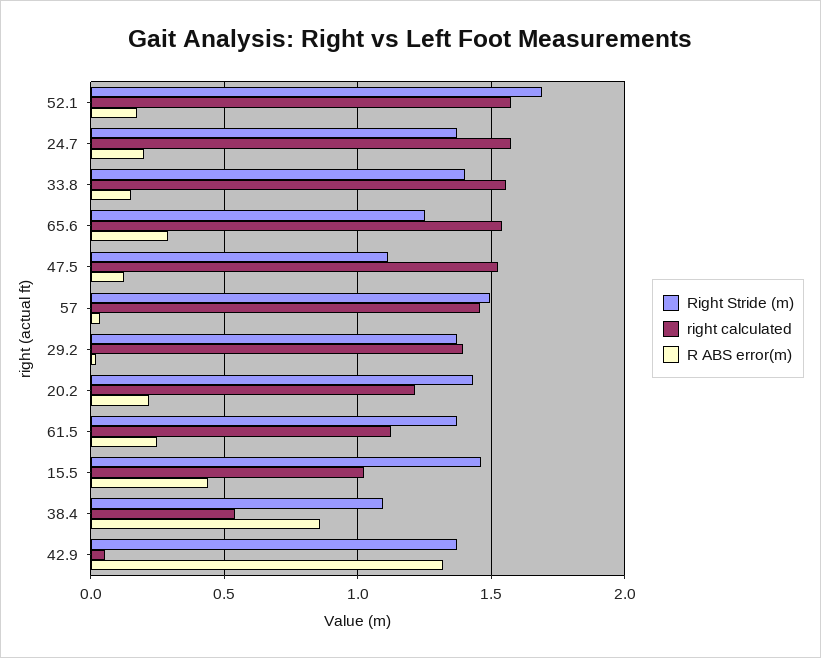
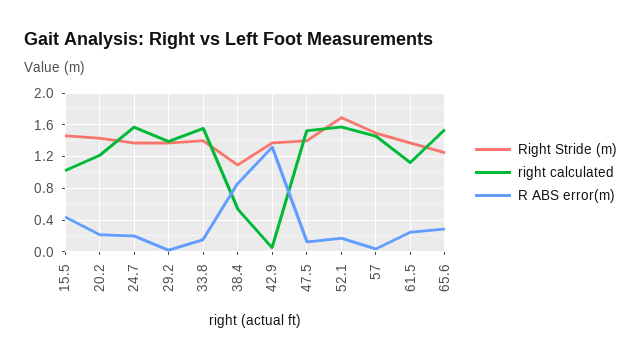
Right Stride (m), 47.5: 1.1 -> 1.4

